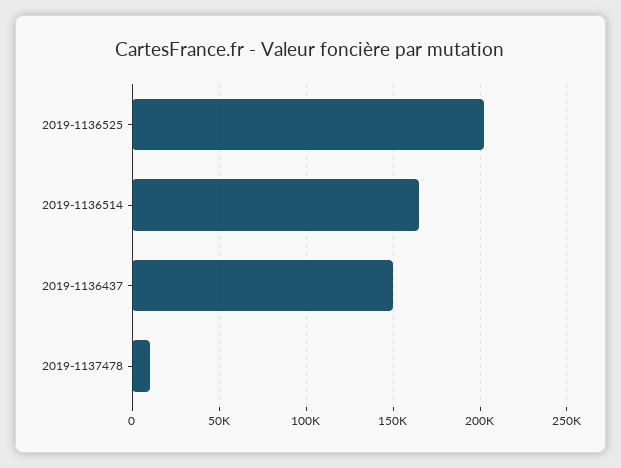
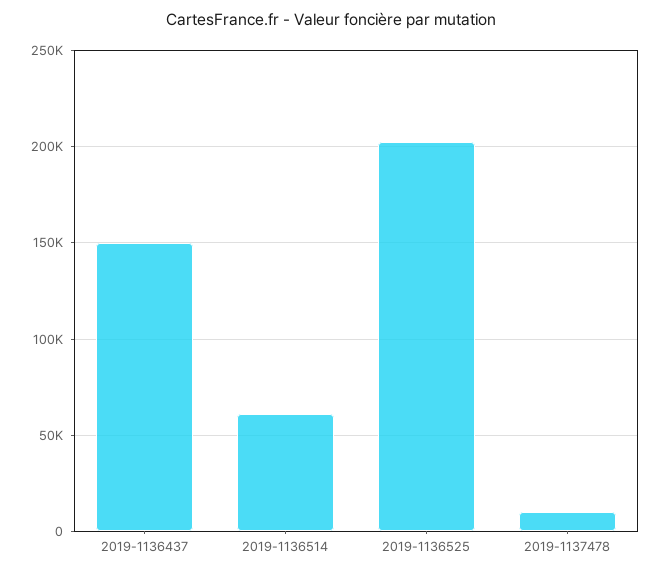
2019-1136514: 165000 -> 60000

